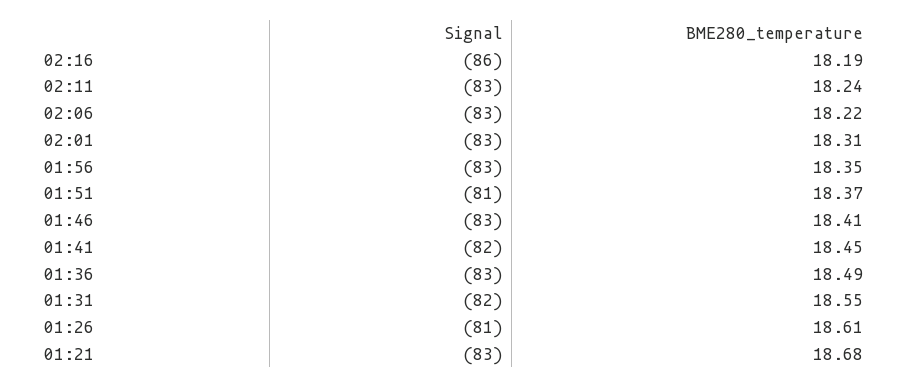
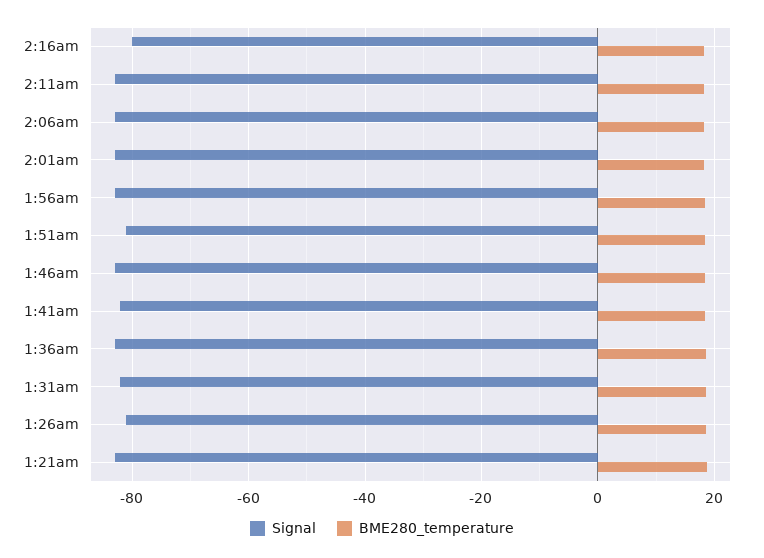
Signal, 02:16: -86 -> -80

